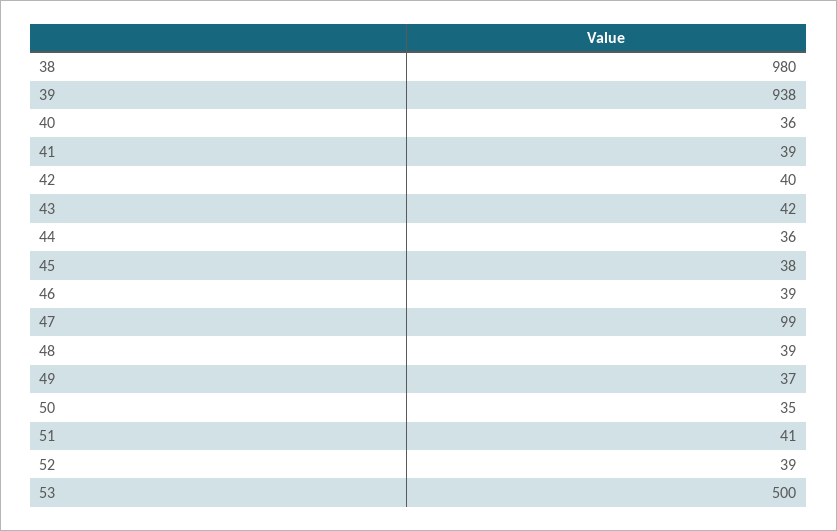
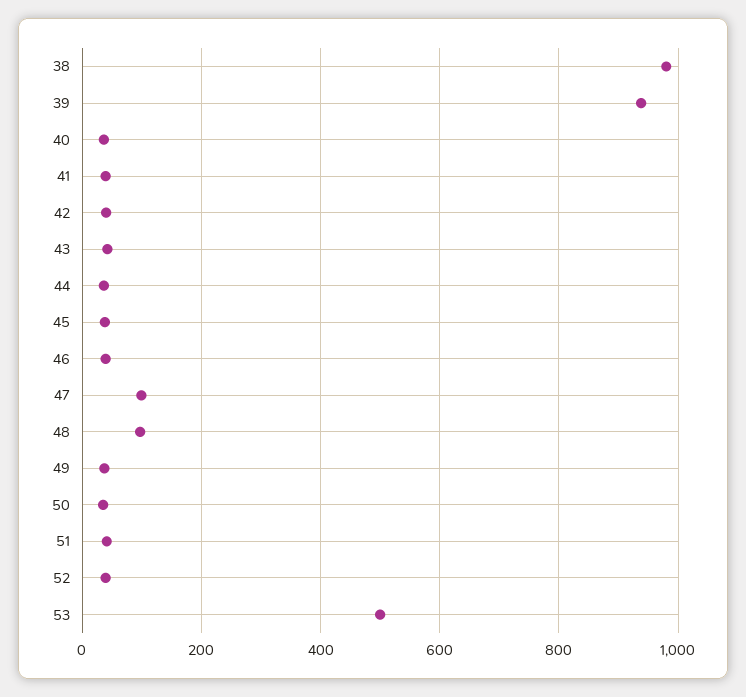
48: 39 -> 100

